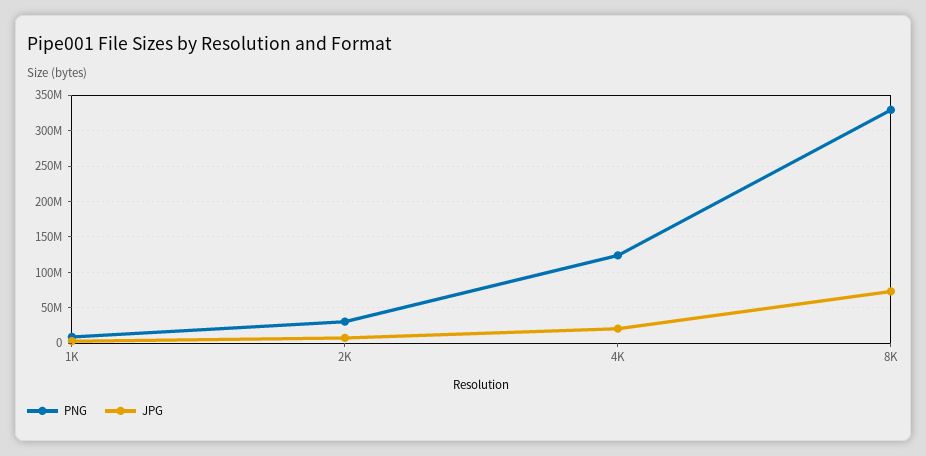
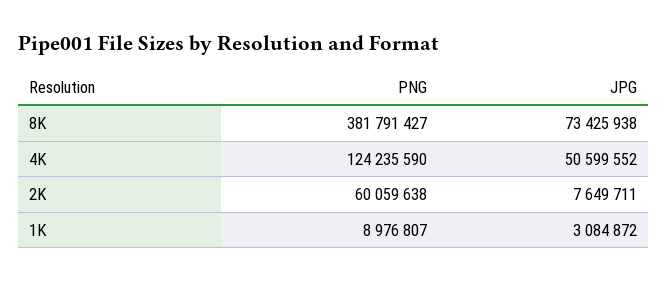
PNG, 2K: 30000000 -> 60059638
JPG, 4K: 20000000 -> 50599552
PNG, 8K: 330000000 -> 381791427

